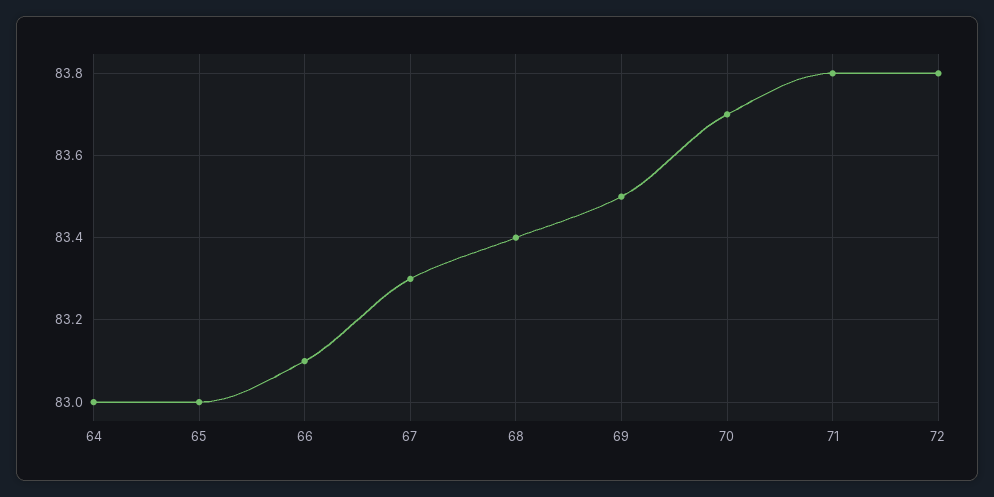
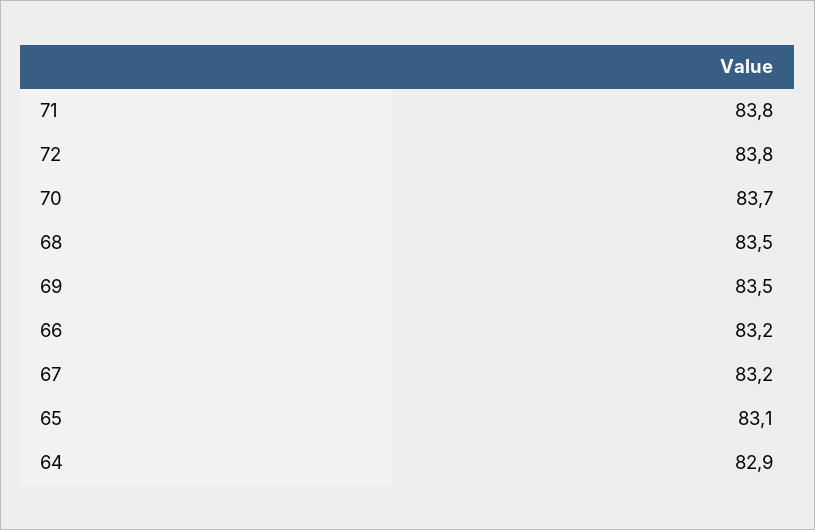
64: 83 -> 82.9
65: 83 -> 83.1
66: 83.1 -> 83.2
67: 83.3 -> 83.2
68: 83.4 -> 83.5

